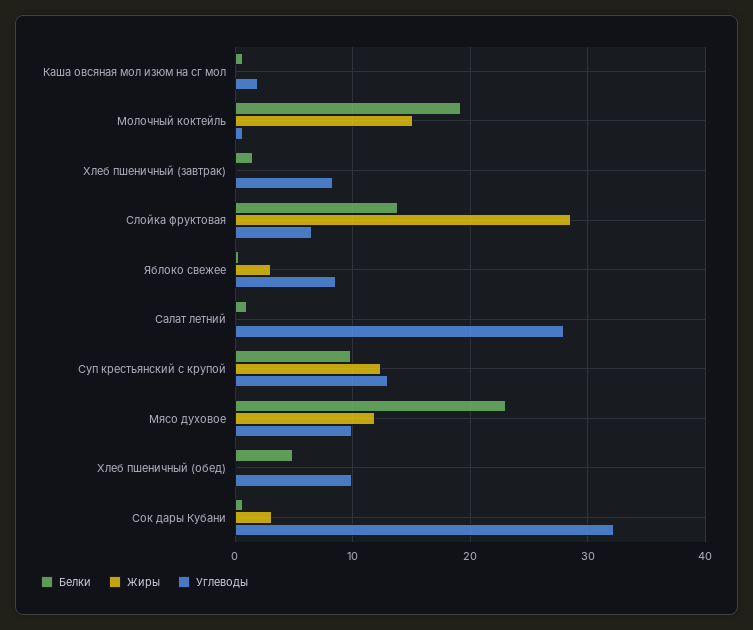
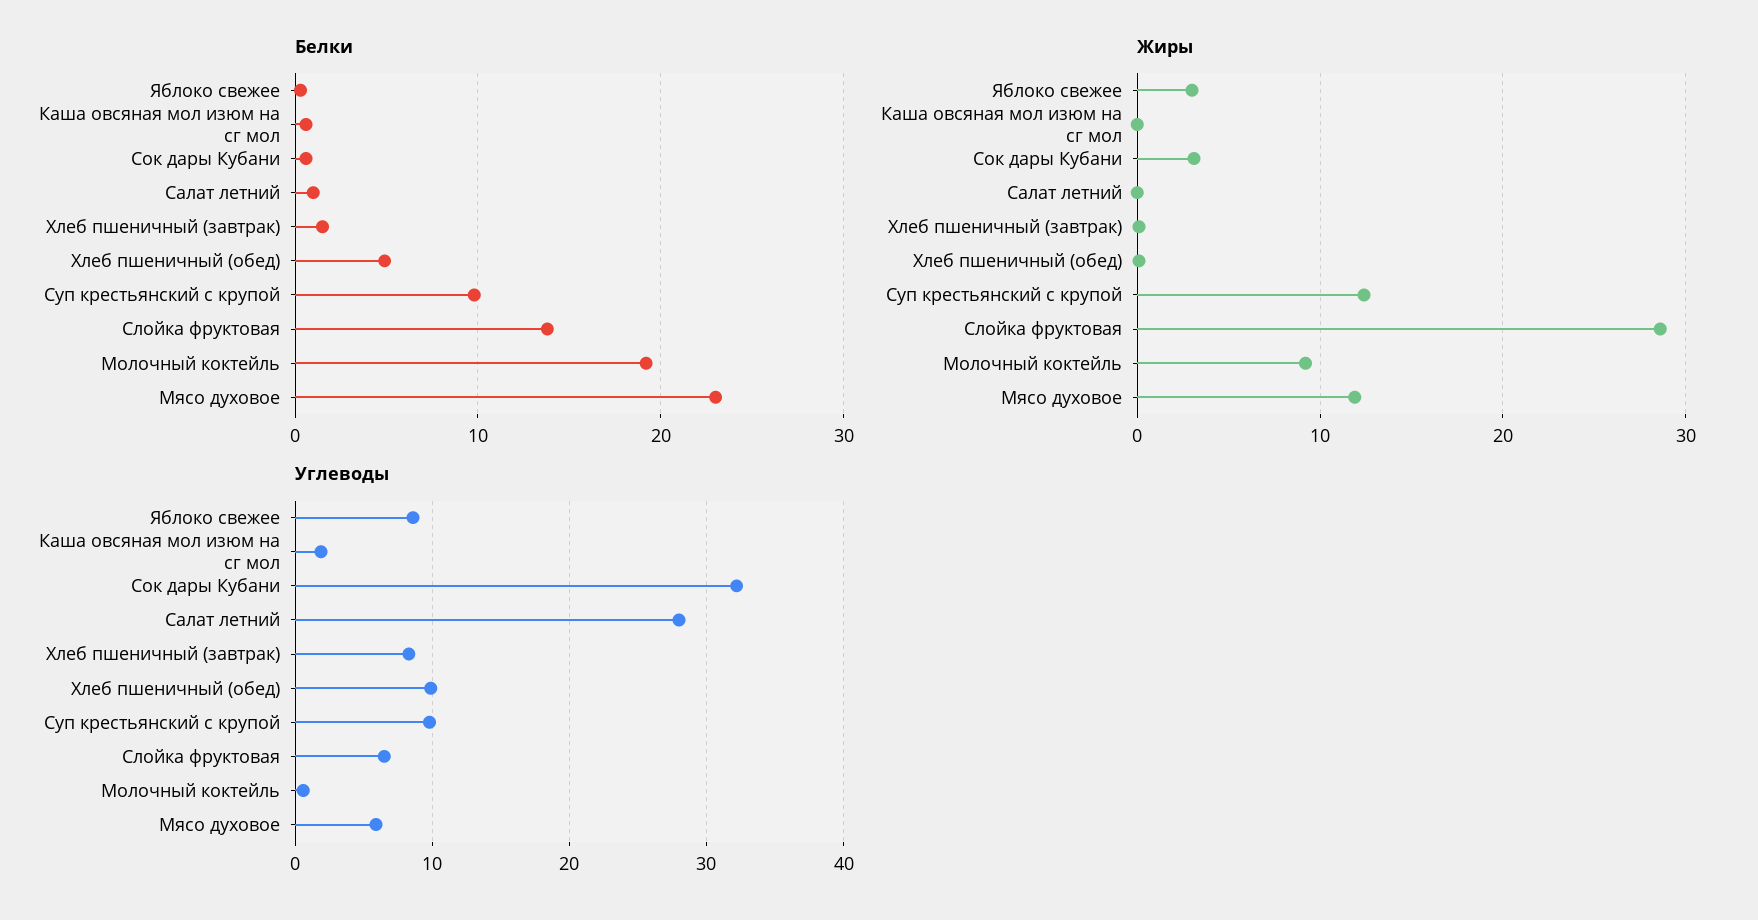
Жиры, Молочный коктейль: 15 -> 9
Углеводы, Суп крестьянский с крупой: 13 -> 10
Углеводы, Мясо духовое: 10 -> 6

